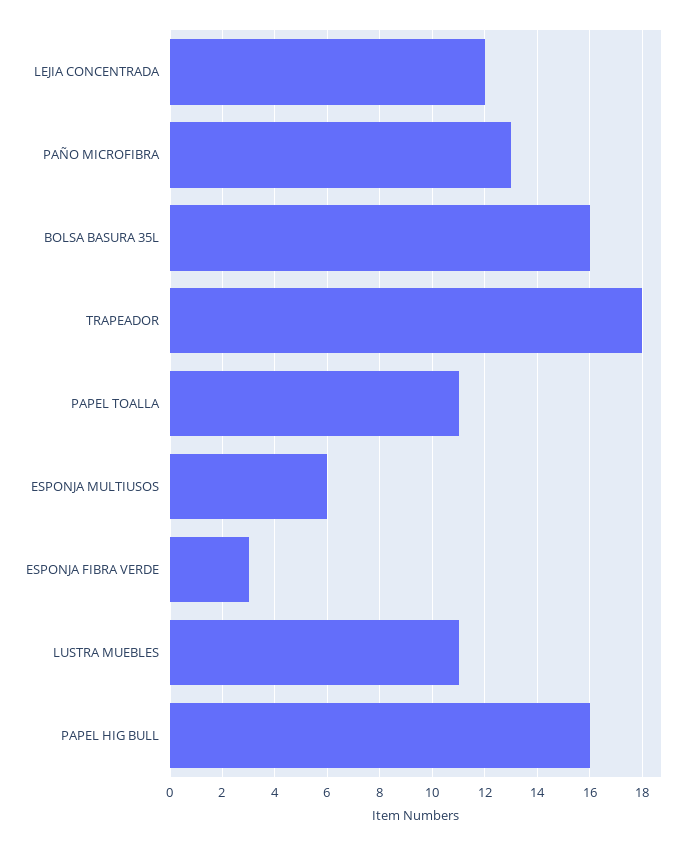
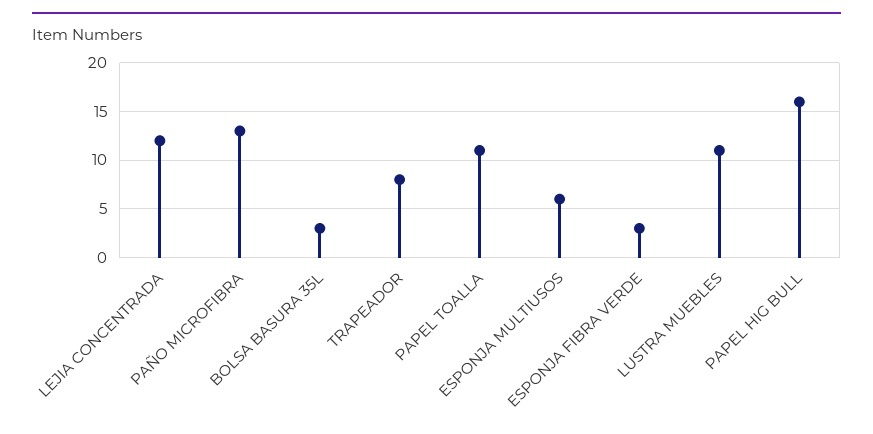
BOLSA BASURA 35L: 16 -> 3
TRAPEADOR: 18 -> 8

